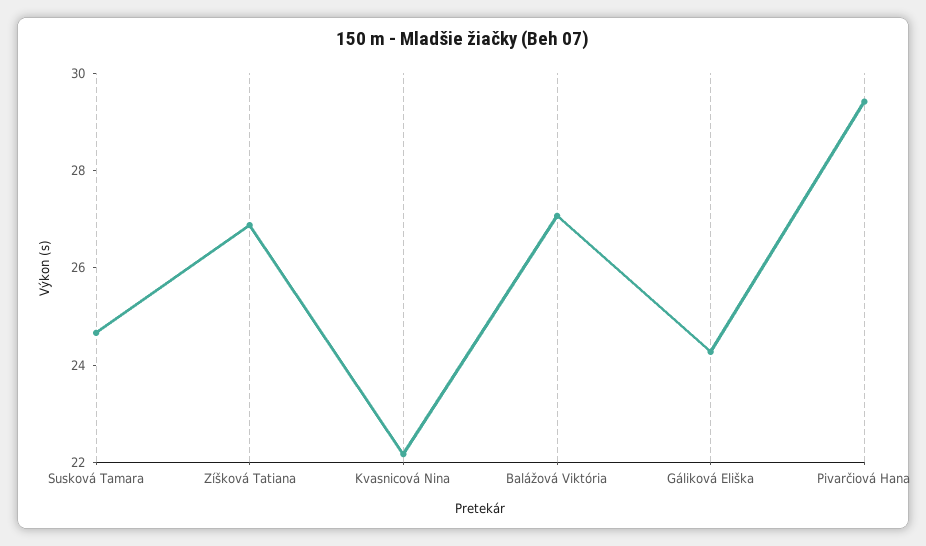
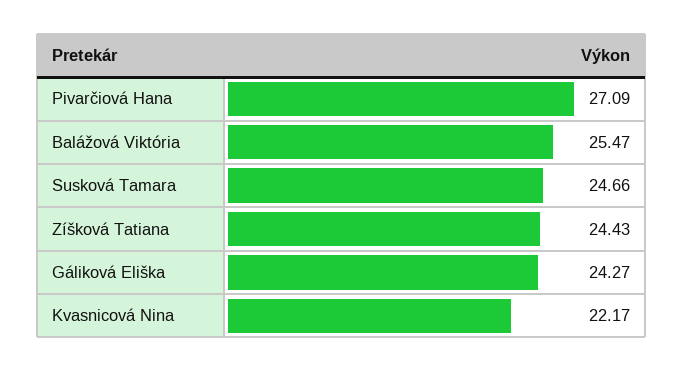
Zíšková Tatiana: 27 -> 24.43
Balážová Viktória: 27 -> 25.47
Pivarčiová Hana: 29.5 -> 27.09

